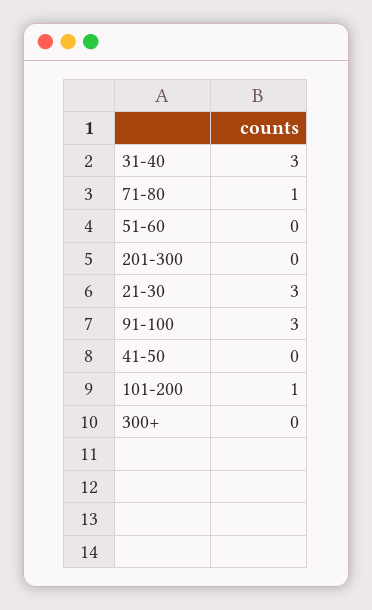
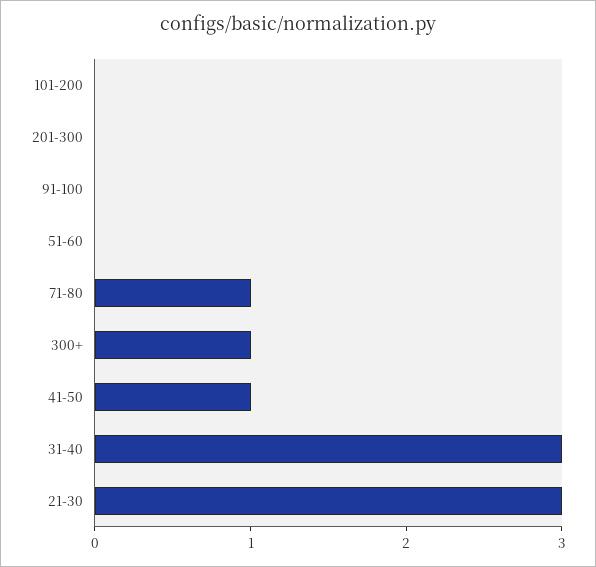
91-100: 3 -> 0
41-50: 0 -> 1
101-200: 1 -> 0
300+: 0 -> 1

